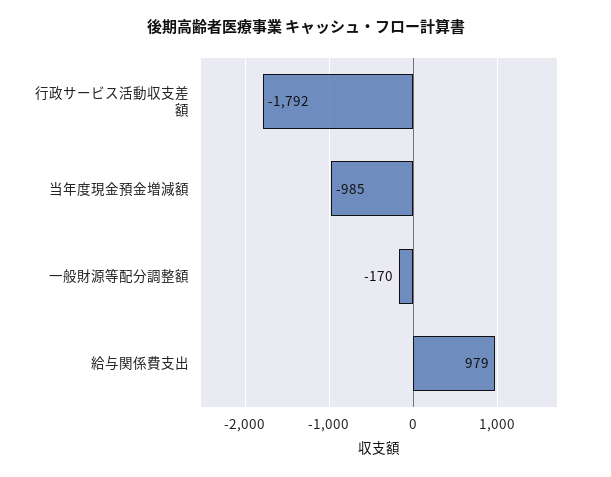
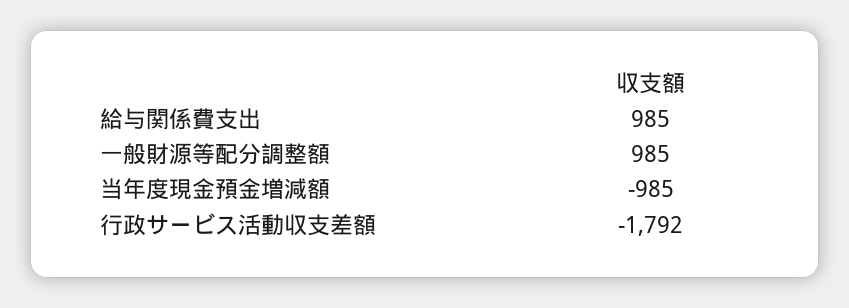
一般財源等配分調整額: -170 -> 985
給与関係費支出: 979 -> 985

